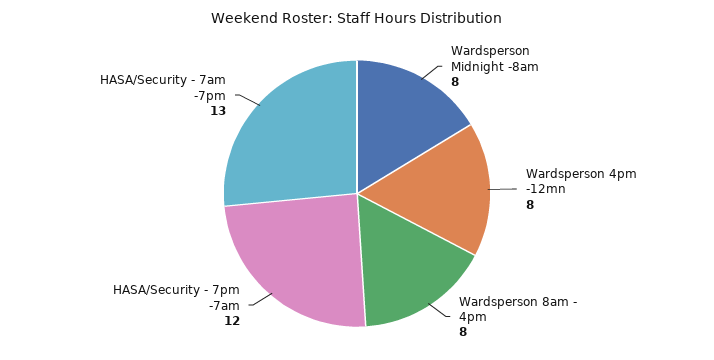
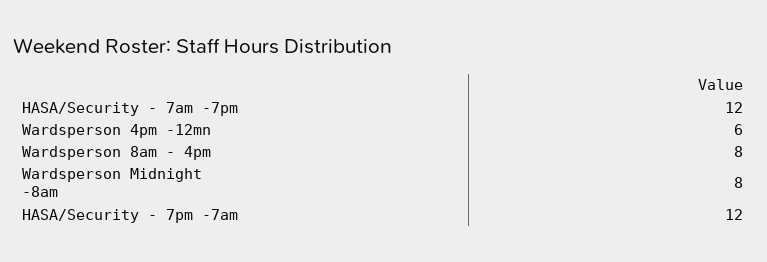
Wardsperson 4pm -12mn: 8 -> 6
HASA/Security - 7am -7pm: 13 -> 12

